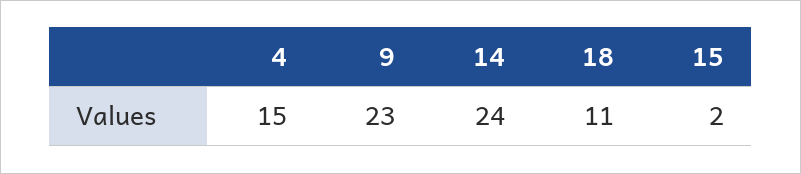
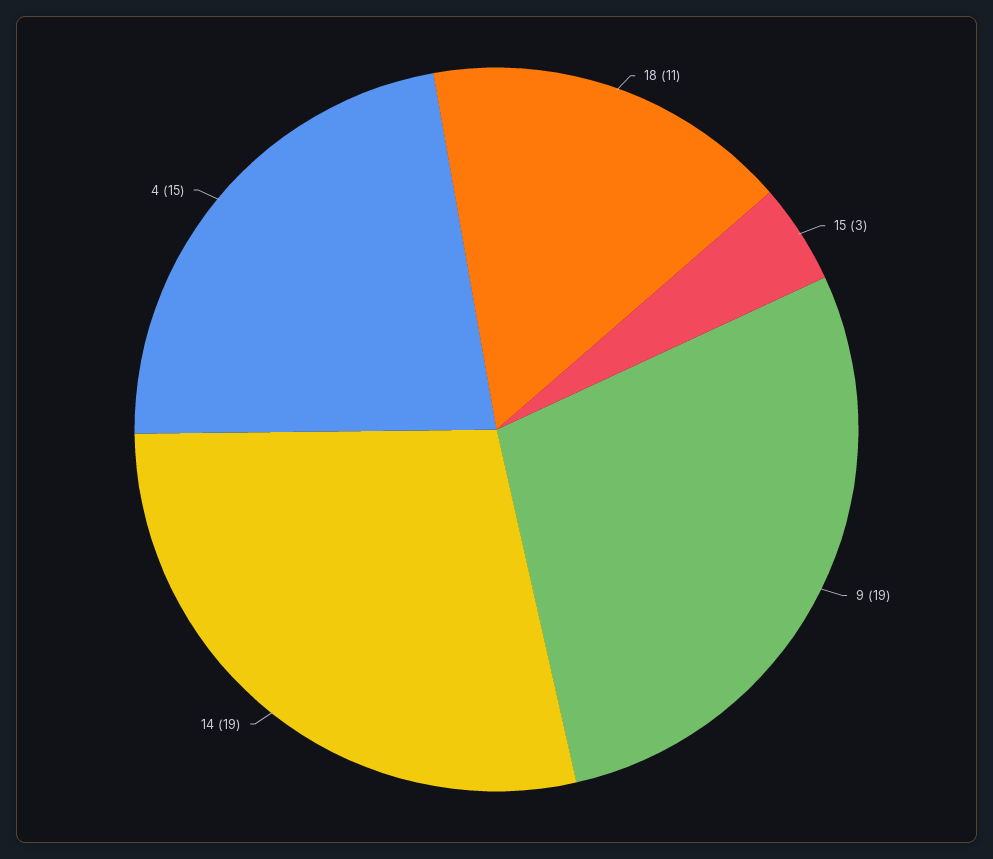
9: 23 -> 19
14: 24 -> 19
15: 2 -> 3

